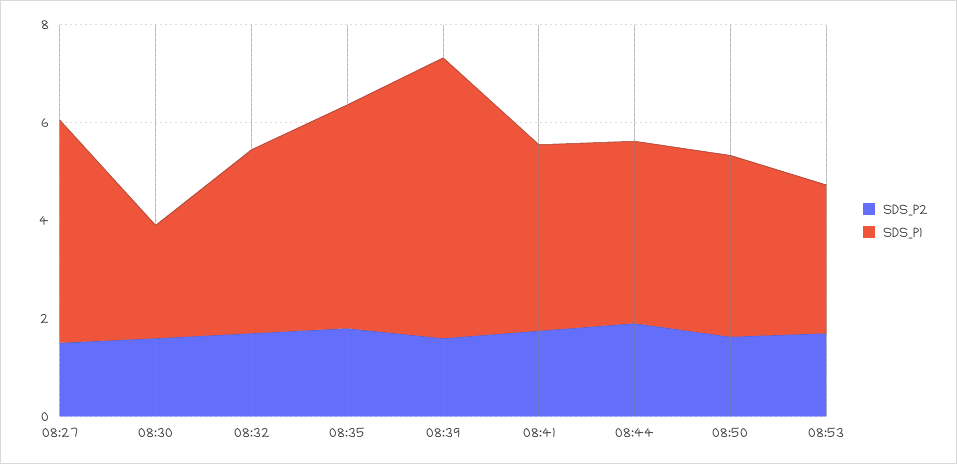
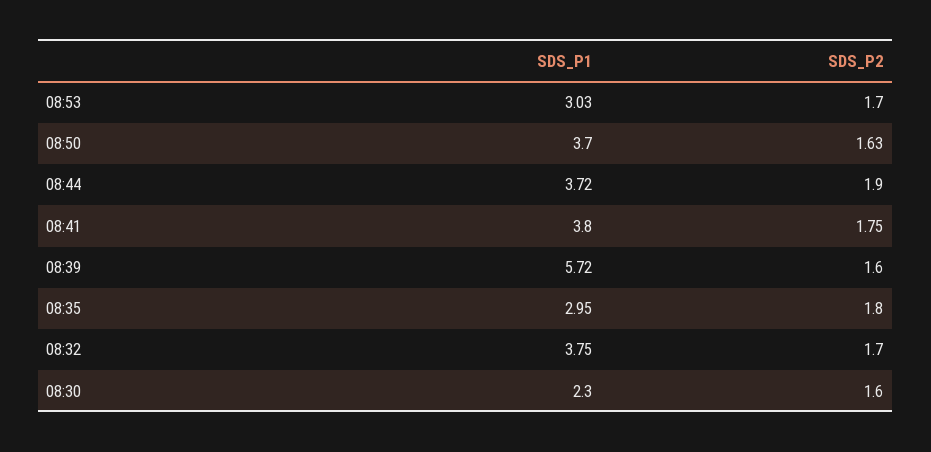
SDS_P2, 08:27: 1.5 -> none
SDS_P1, 08:27: 4.5 -> none
SDS_P1, 08:35: 4.5 -> 2.95

